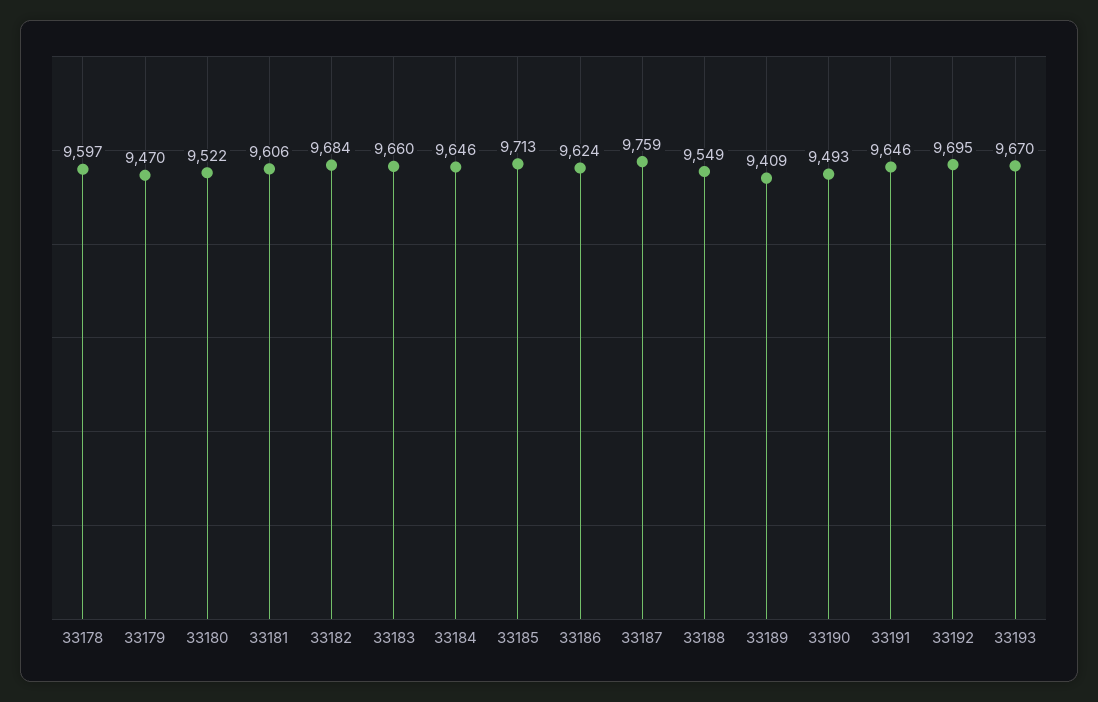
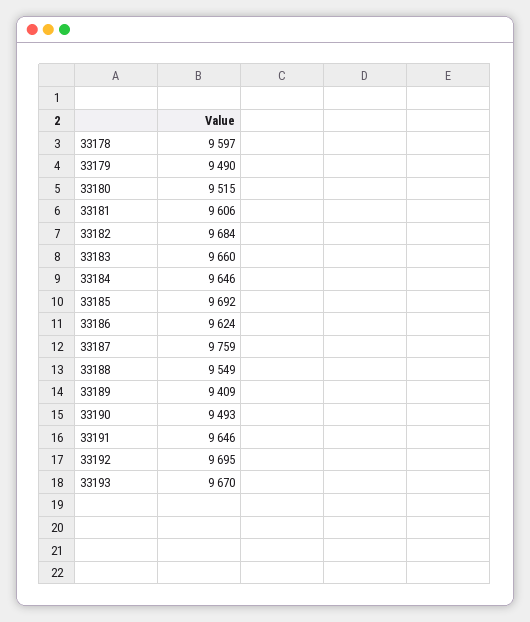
33179: 9470 -> 9490
33180: 9522 -> 9515
33185: 9713 -> 9692

